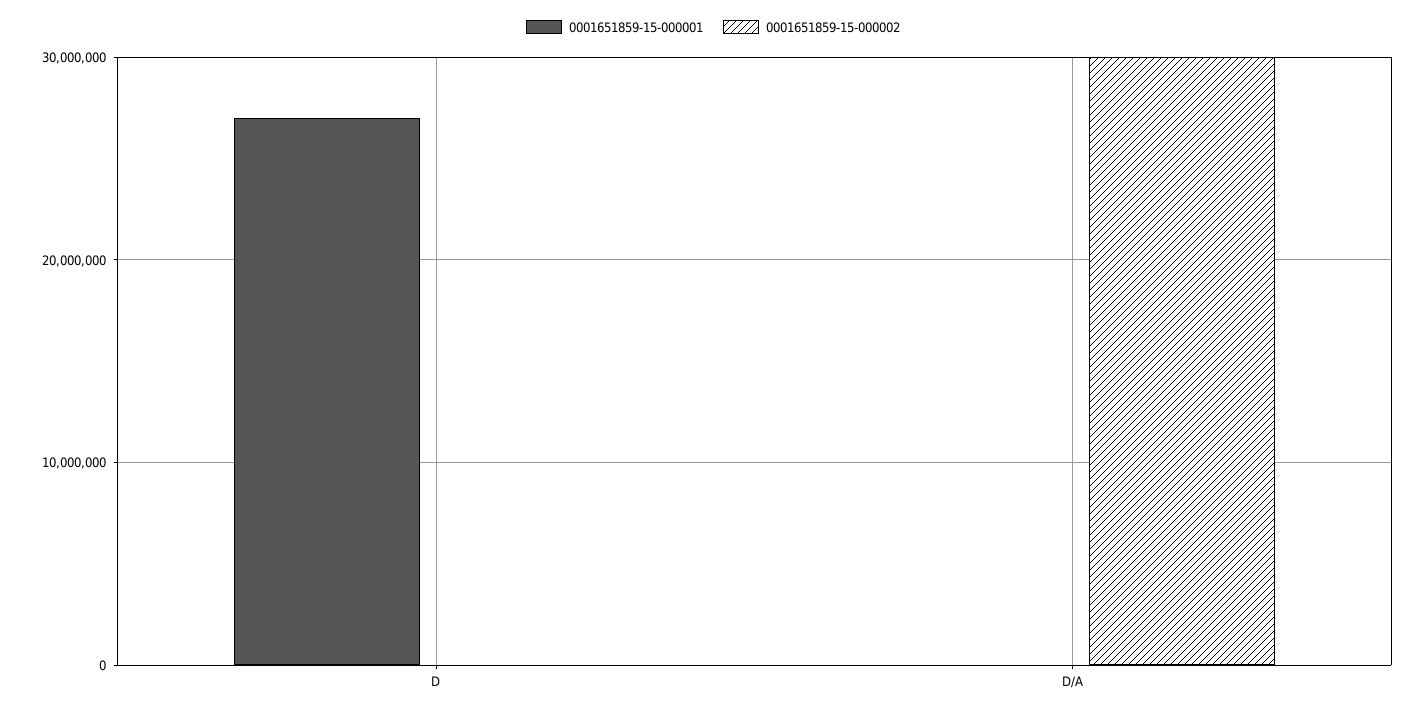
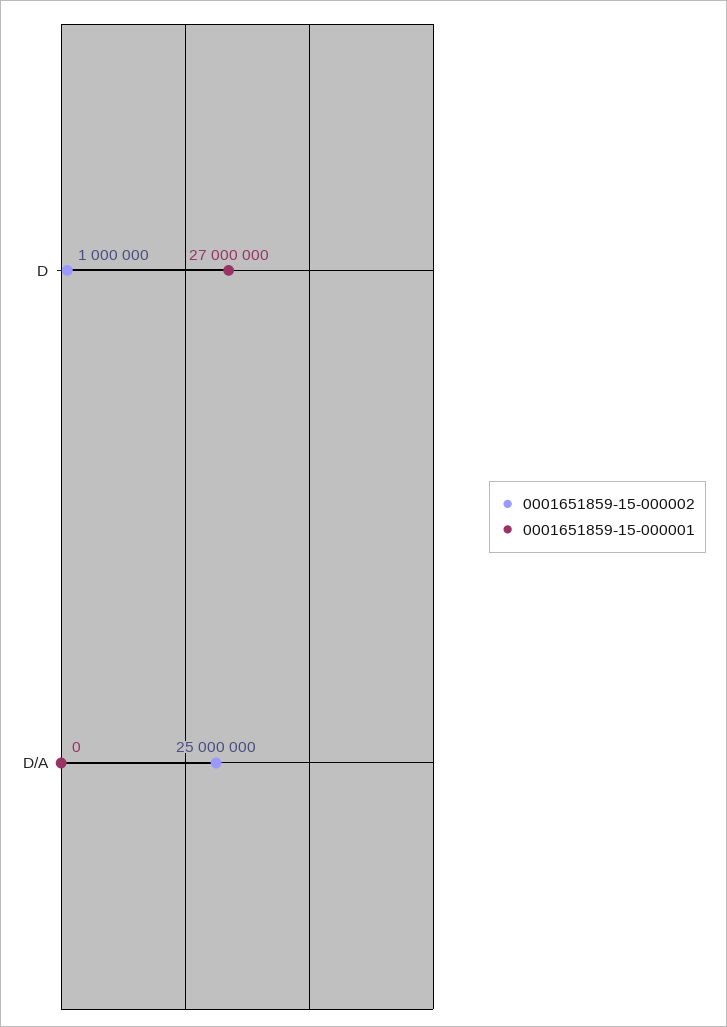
0001651859-15-000002, D: 0 -> 1000000
0001651859-15-000002, D/A: 30000000 -> 25000000

